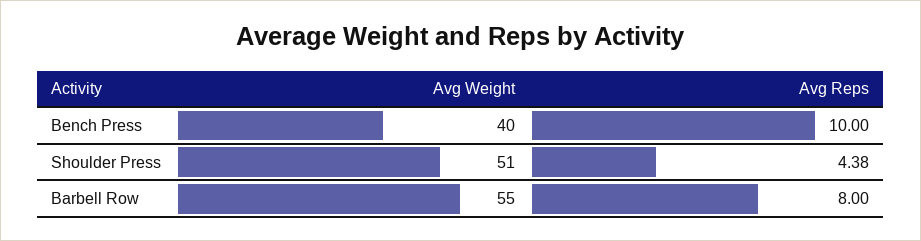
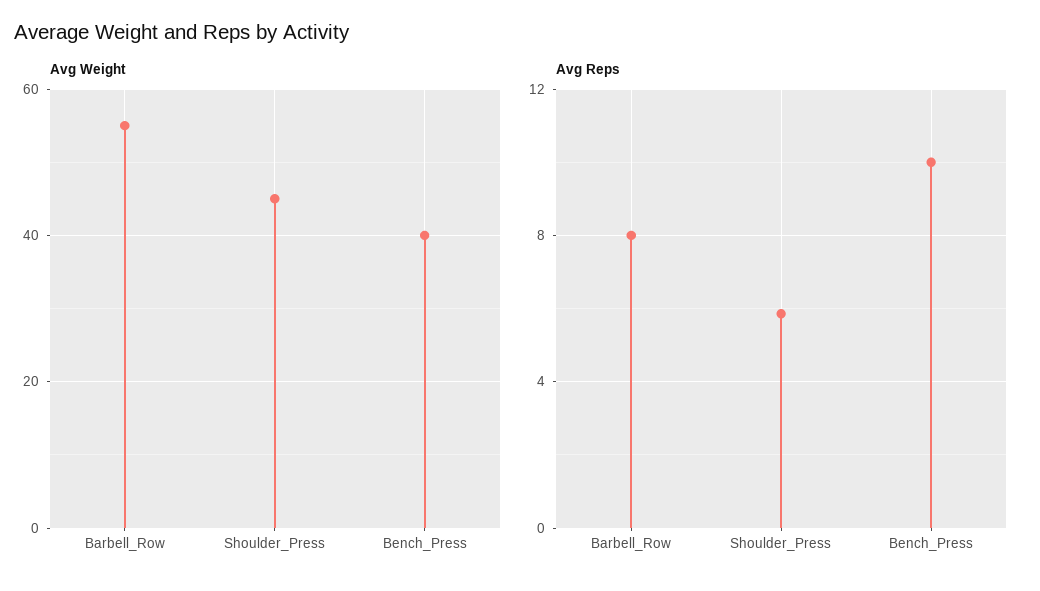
Avg Weight, Shoulder Press: 51 -> 45
Avg Reps, Shoulder Press: 4.38 -> 6

